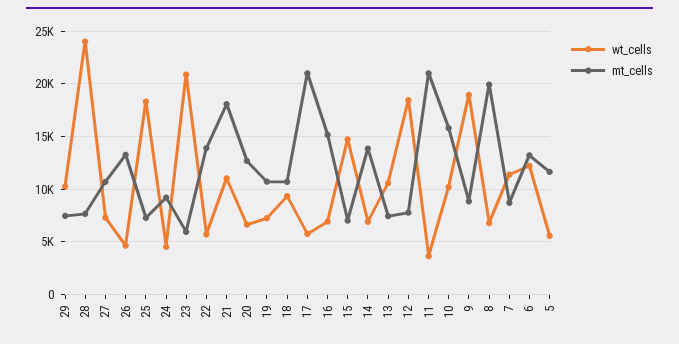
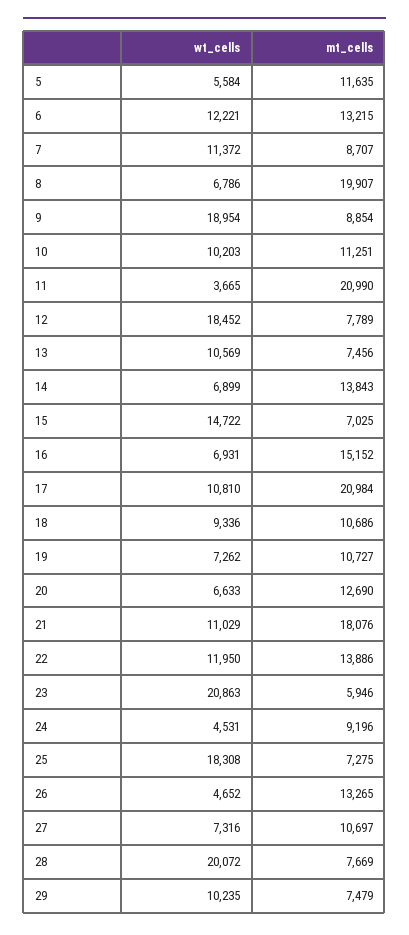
wt_cells, 28: 24000 -> 20072
wt_cells, 22: 6000 -> 11950
wt_cells, 17: 6000 -> 10810
mt_cells, 10: 16000 -> 11251

